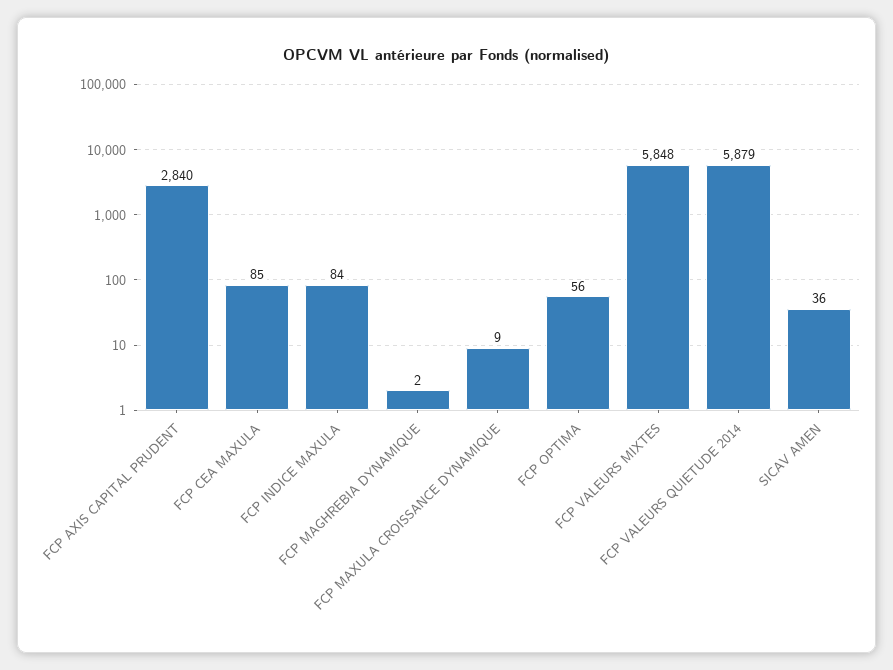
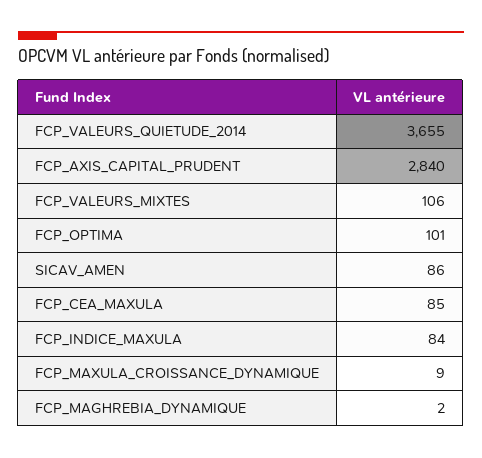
FCP OPTIMA: 56 -> 101
FCP VALEURS MIXTES: 5848 -> 106
FCP VALEURS QUIETUDE 2014: 5879 -> 3655
SICAV AMEN: 36 -> 86

